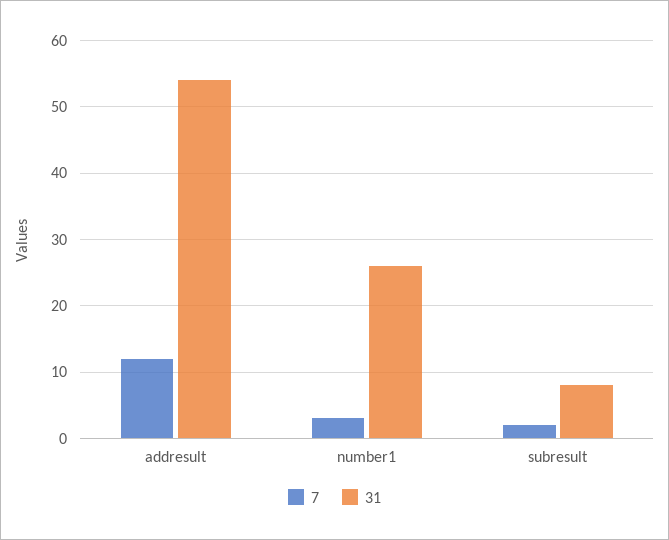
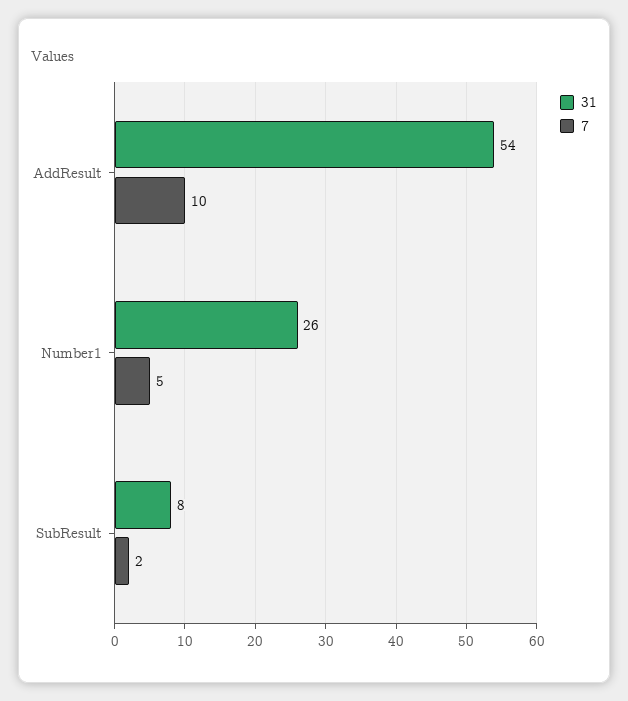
7, addresult: 12 -> 10
7, number1: 3 -> 5

